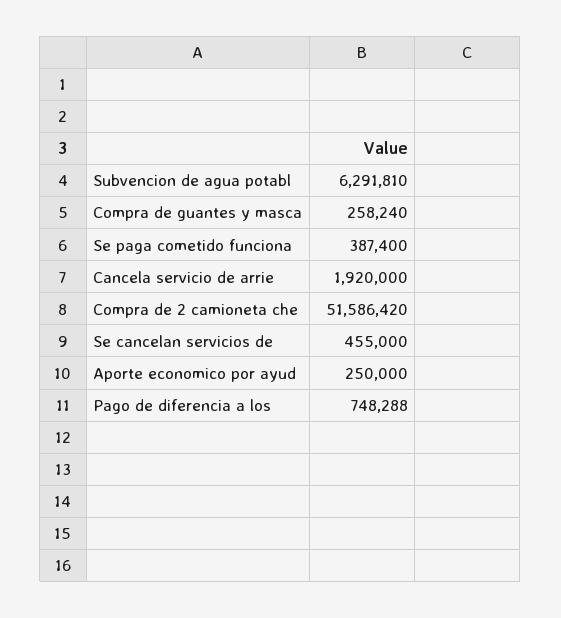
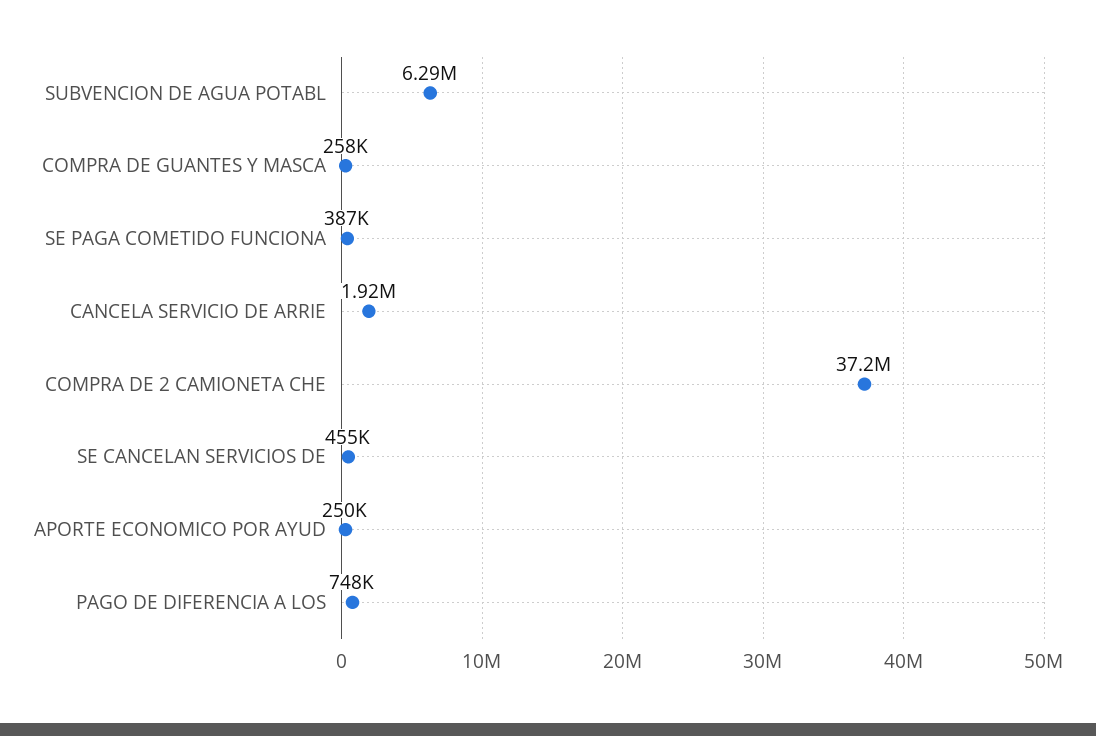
Compra de 2 camioneta che: 51586420 -> 37200000

